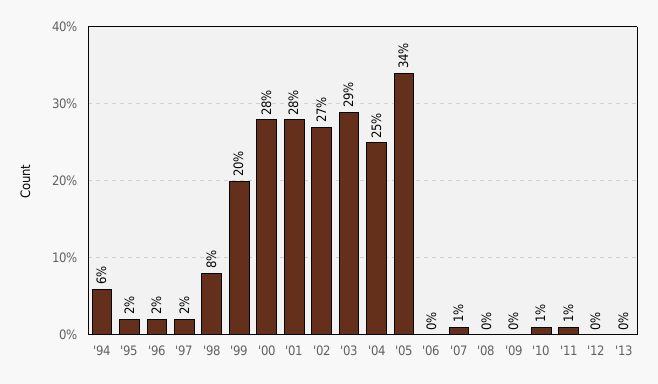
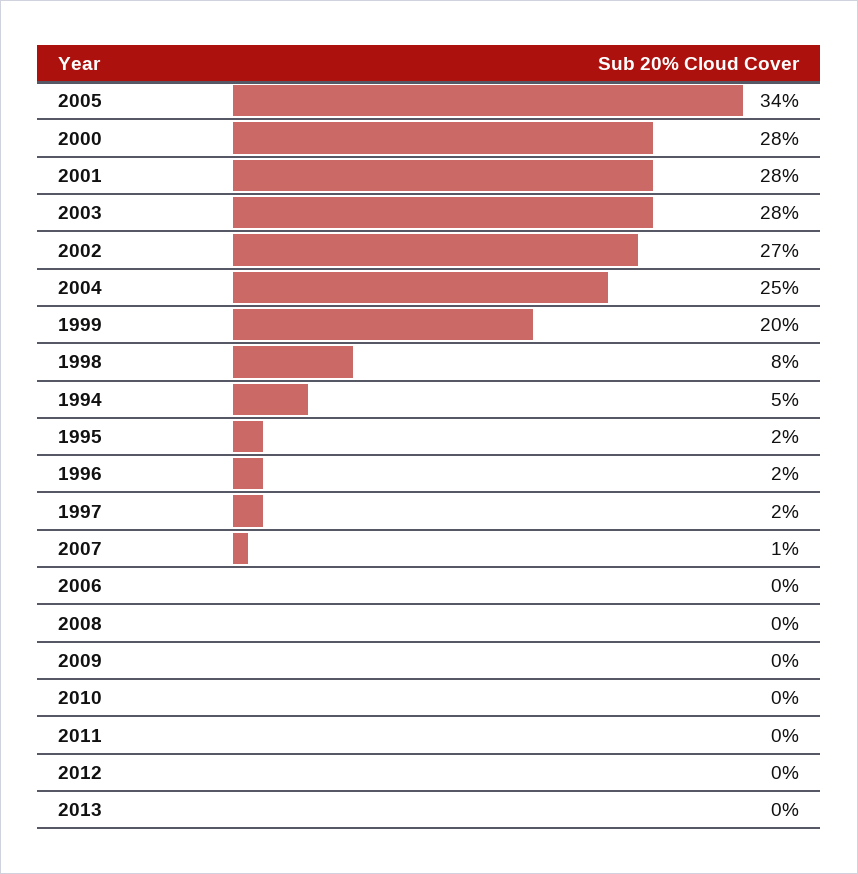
'94: 6 -> 5
'03: 29 -> 28
'10: 1 -> 0
'11: 1 -> 0

